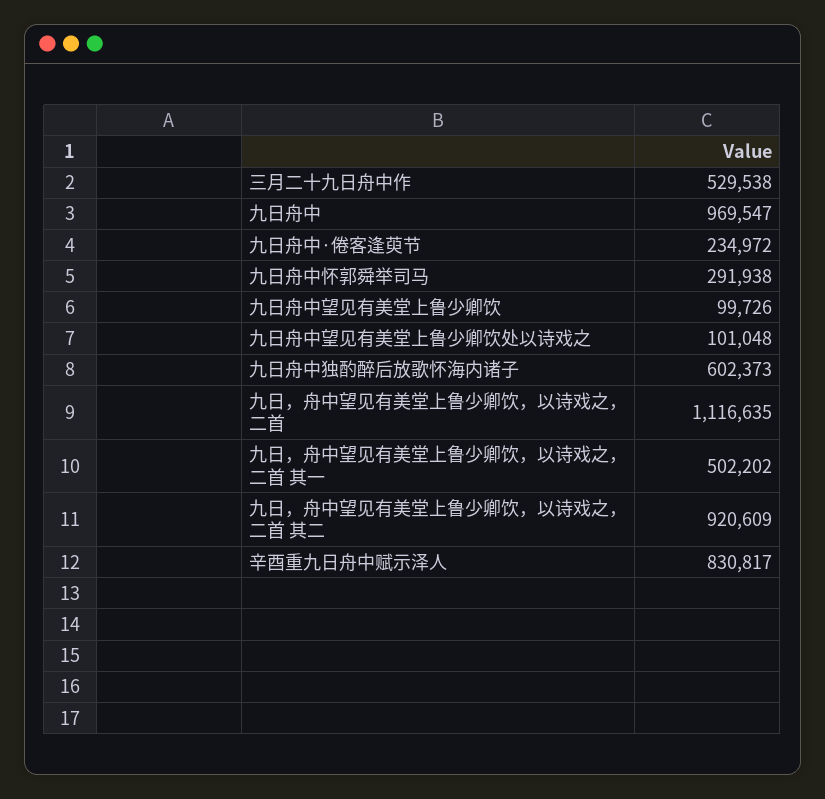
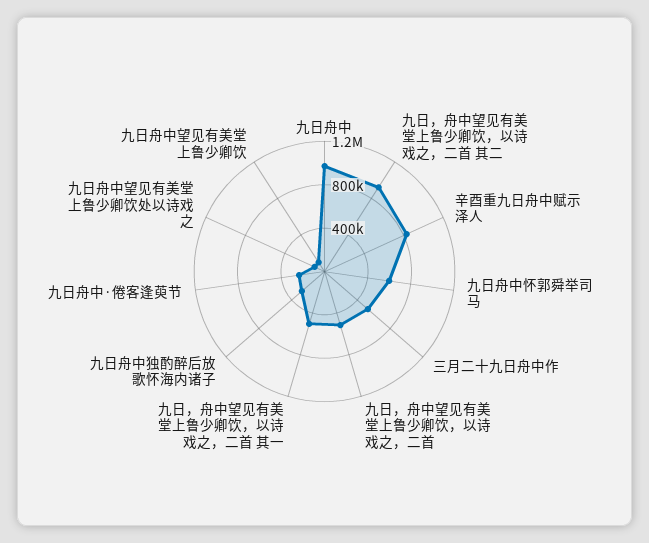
九日舟中怀郭舜举司马: 291938 -> 600000
九日舟中独酌醉后放歌怀海内诸子: 602373 -> 300000
九日，舟中望见有美堂上鲁少卿饮，以诗戏之，二首: 1116635 -> 500000

